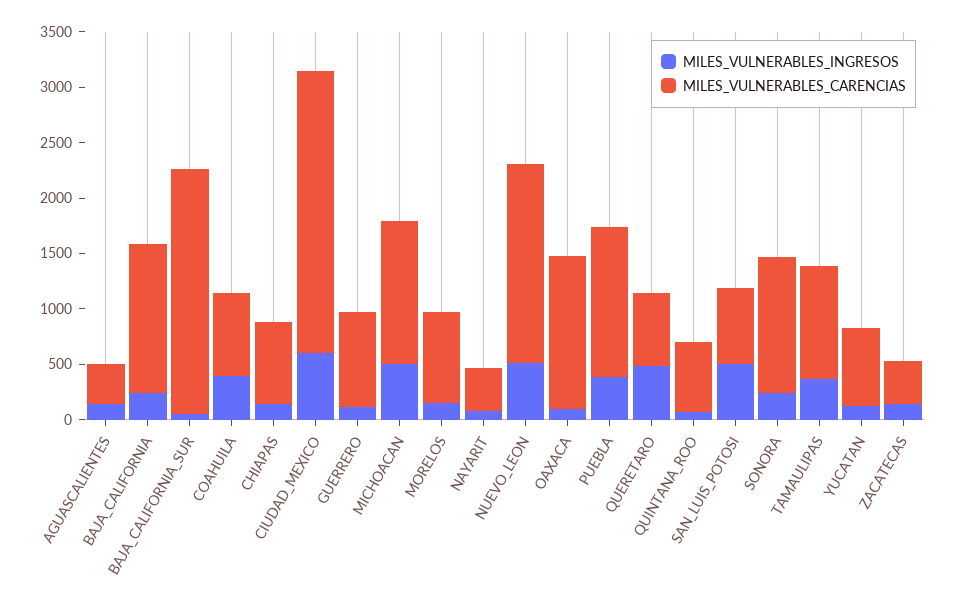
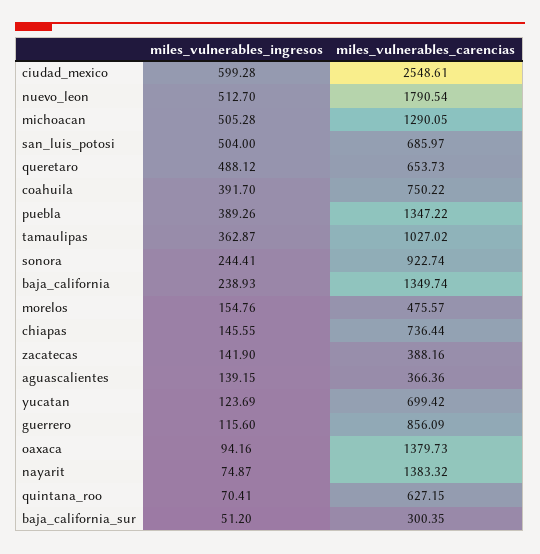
MILES_VULNERABLES_CARENCIAS, BAJA_CALIFORNIA_SUR: 2200 -> 300.35
MILES_VULNERABLES_CARENCIAS, MORELOS: 800 -> 475.57
MILES_VULNERABLES_CARENCIAS, NAYARIT: 400 -> 1383.32
MILES_VULNERABLES_CARENCIAS, SONORA: 1200 -> 922.74

